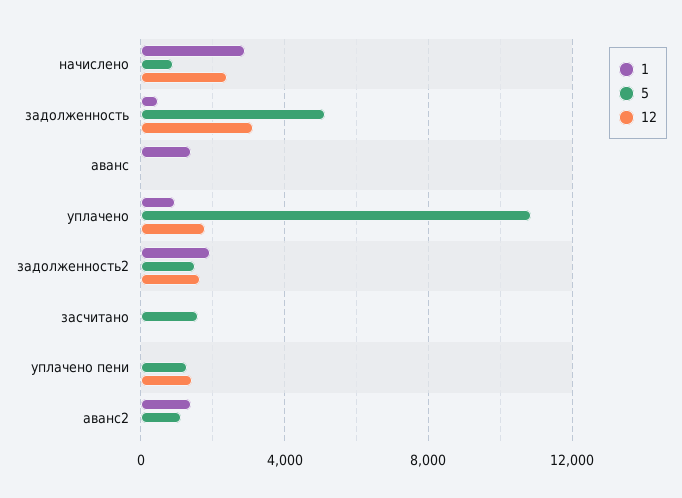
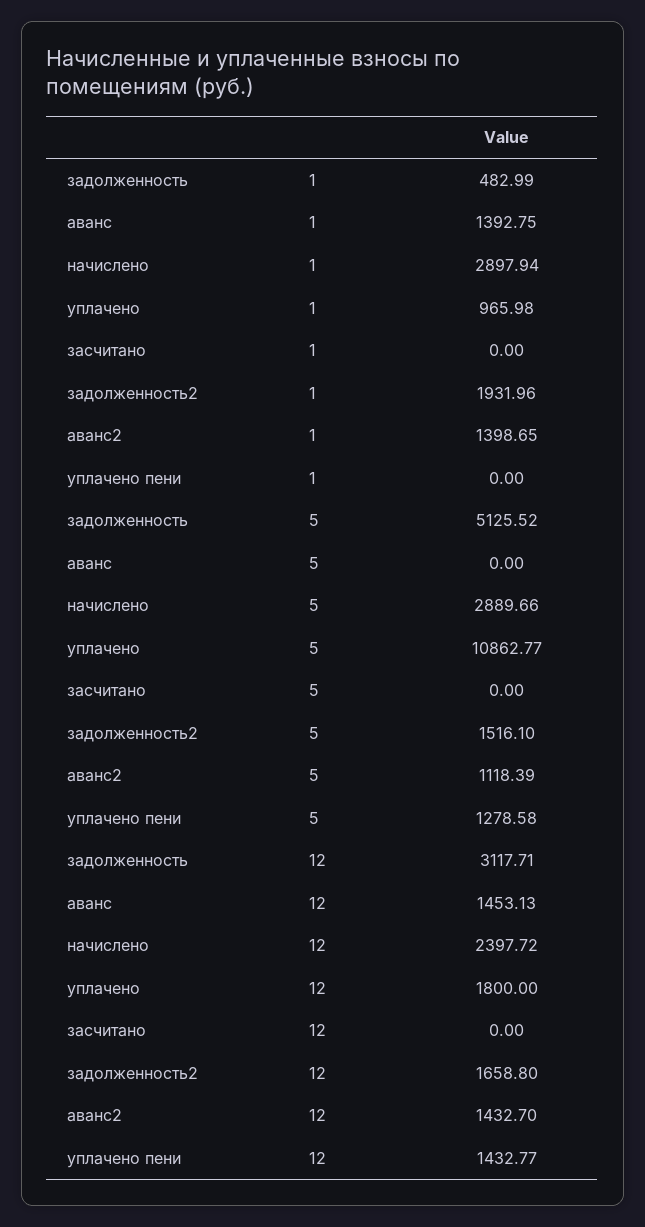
5, начислено: 1000 -> 2889.66
12, аванс: 0 -> 1453.13
5, засчитано: 1500 -> 0
12, аванс2: 0 -> 1432.7

